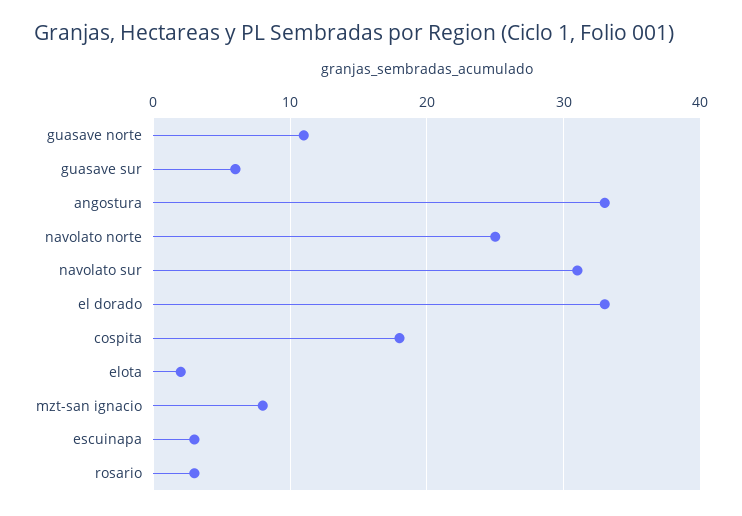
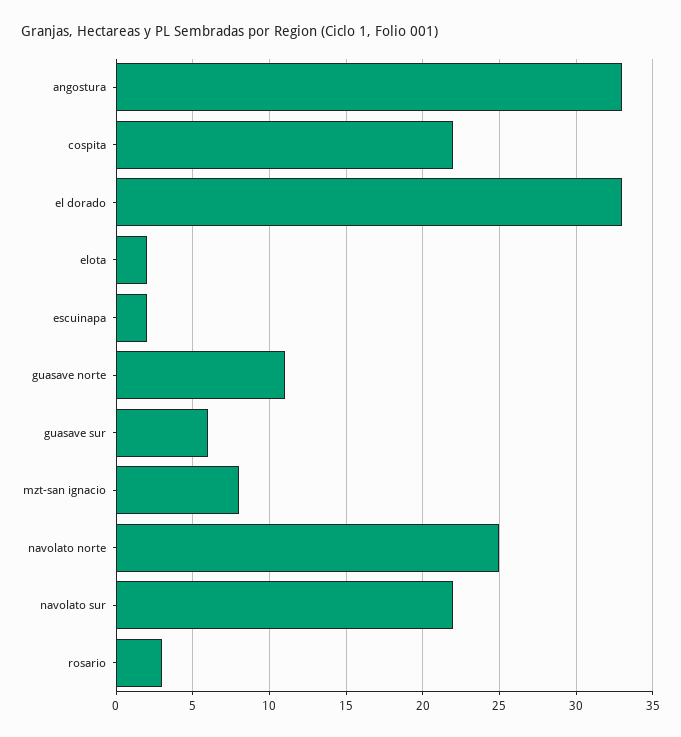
navolato sur: 31 -> 22
cospita: 18 -> 22
escuinapa: 3 -> 2

